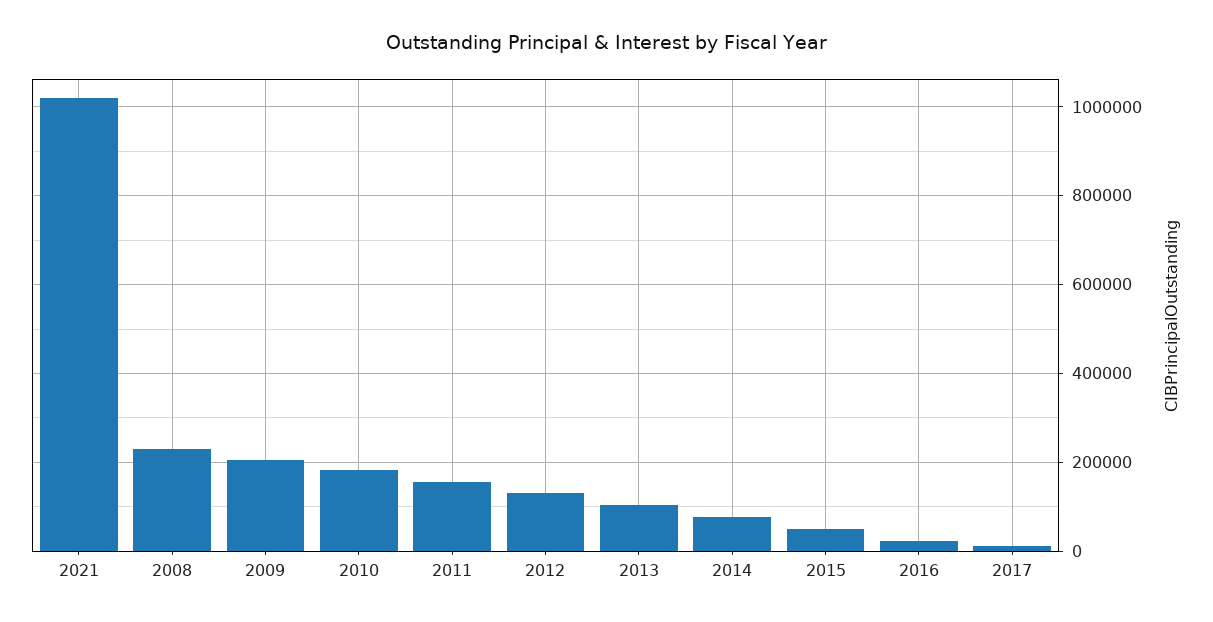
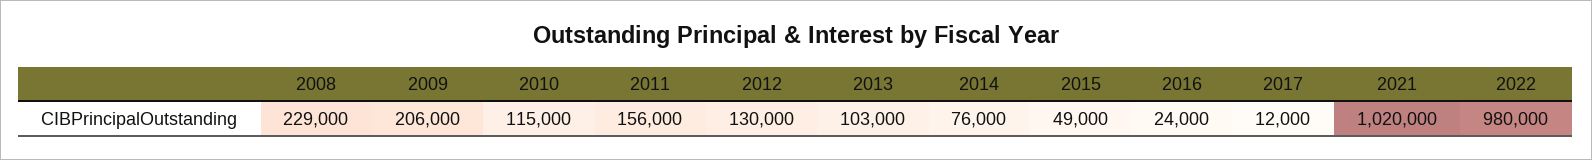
2010: 180000 -> 115000
2022: none -> 980000

